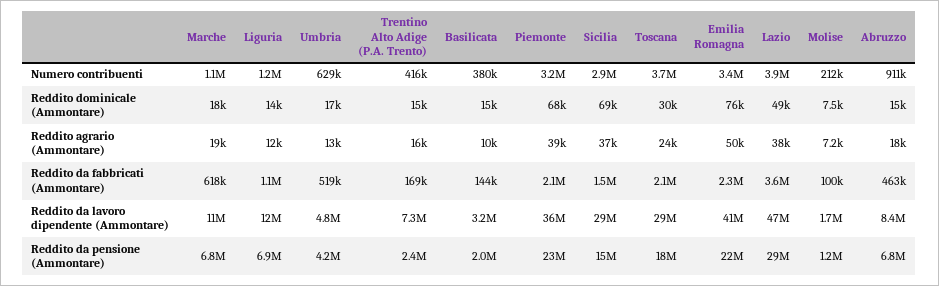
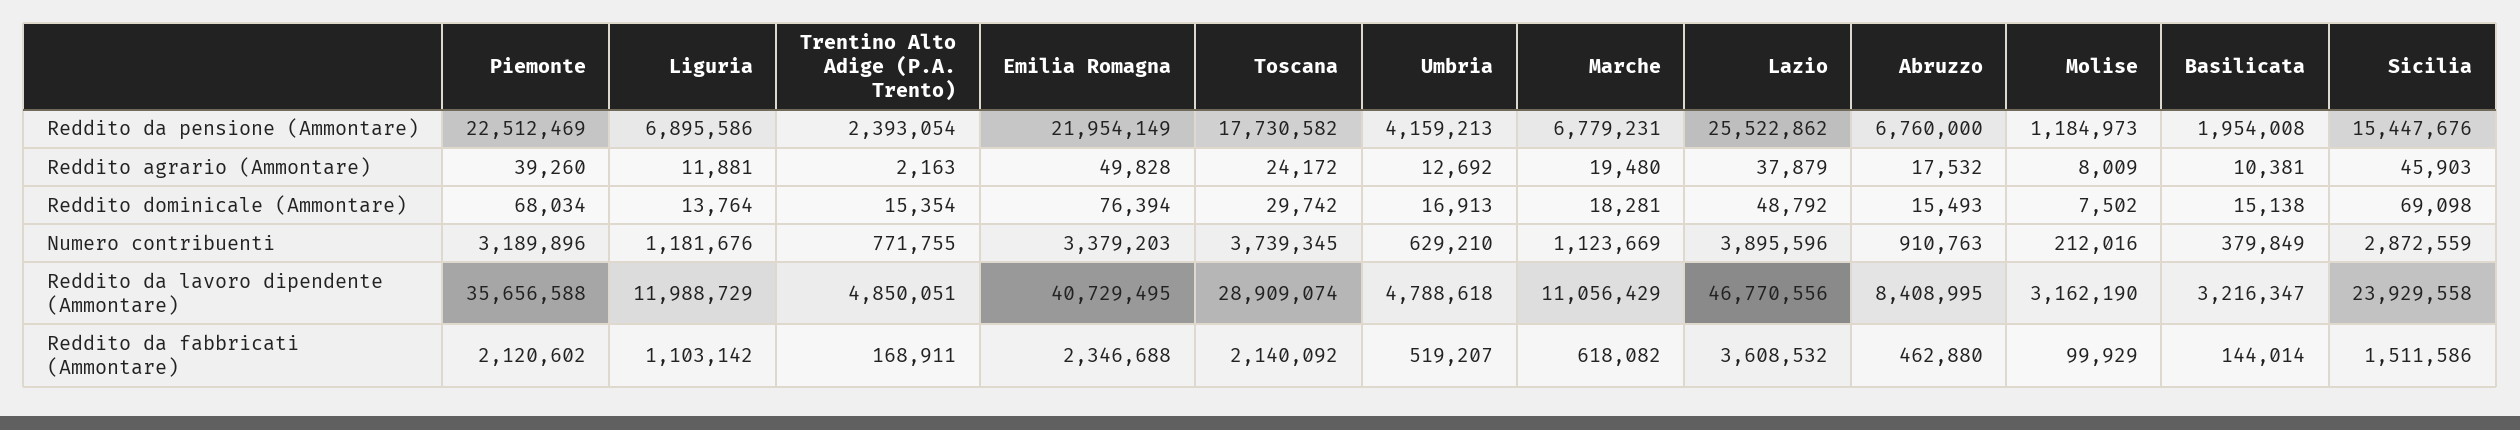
Trentino Alto Adige (P.A. Trento), Numero contribuenti: 416000 -> 771755
Trentino Alto Adige (P.A. Trento), Reddito agrario (Ammontare): 16000 -> 2163
Sicilia, Reddito agrario (Ammontare): 37000 -> 45903
Molise, Reddito agrario (Ammontare): 7200 -> 8009
Trentino Alto Adige (P.A. Trento), Reddito da lavoro dipendente (Ammontare): 7300000 -> 4850051
Sicilia, Reddito da lavoro dipendente (Ammontare): 29000000 -> 23929558
Molise, Reddito da lavoro dipendente (Ammontare): 1700000 -> 3162190
Lazio, Reddito da pensione (Ammontare): 29000000 -> 25522862

